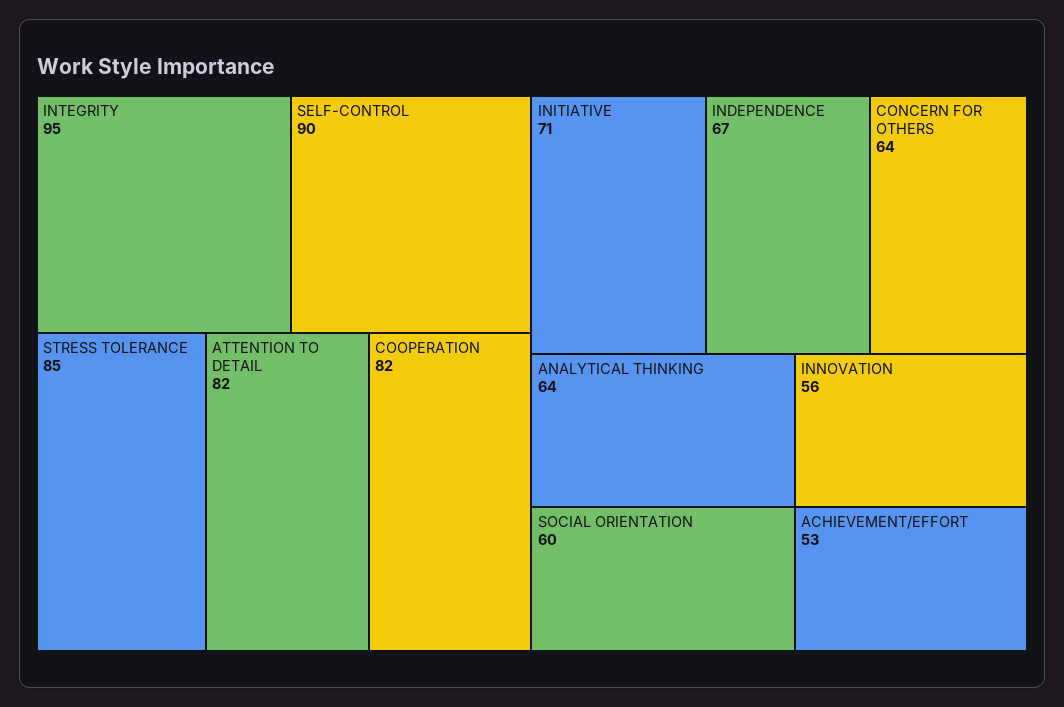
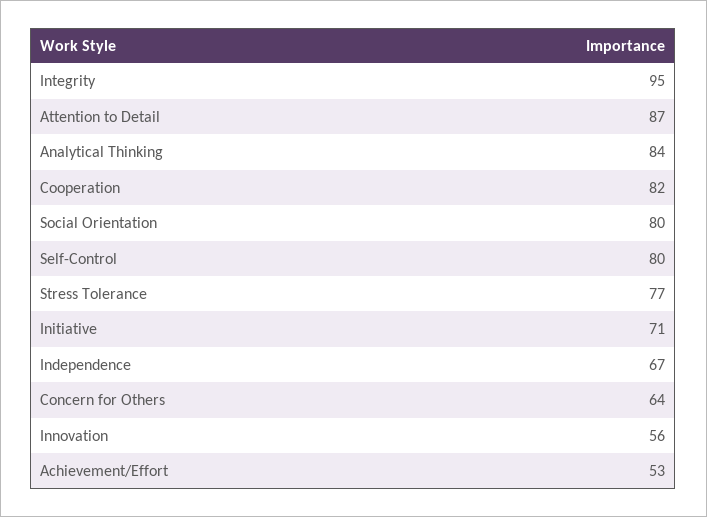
SELF-CONTROL: 90 -> 80
STRESS TOLERANCE: 85 -> 77
ATTENTION TO DETAIL: 82 -> 87
ANALYTICAL THINKING: 64 -> 84
SOCIAL ORIENTATION: 60 -> 80

